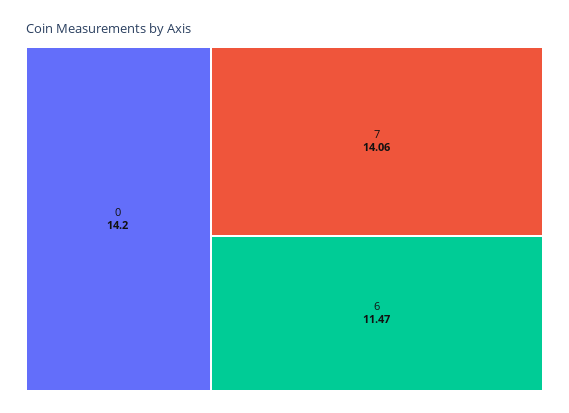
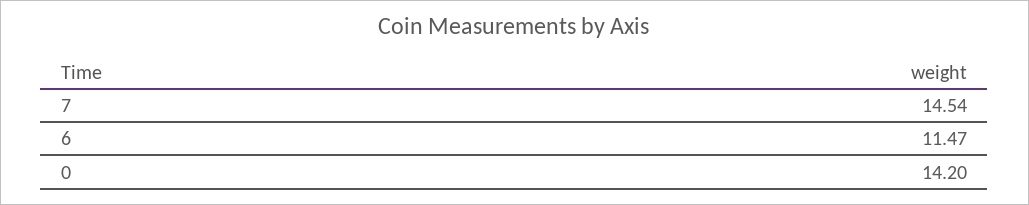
7: 14.06 -> 14.54

